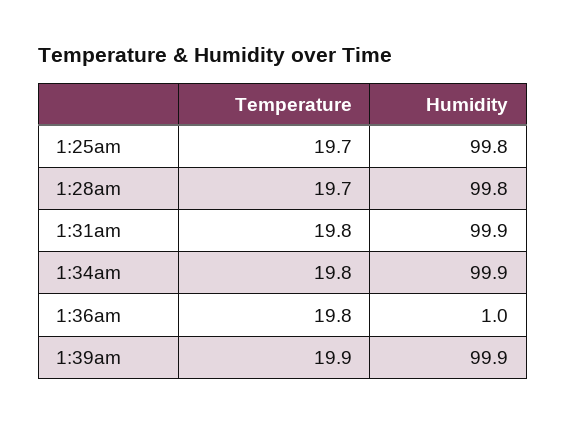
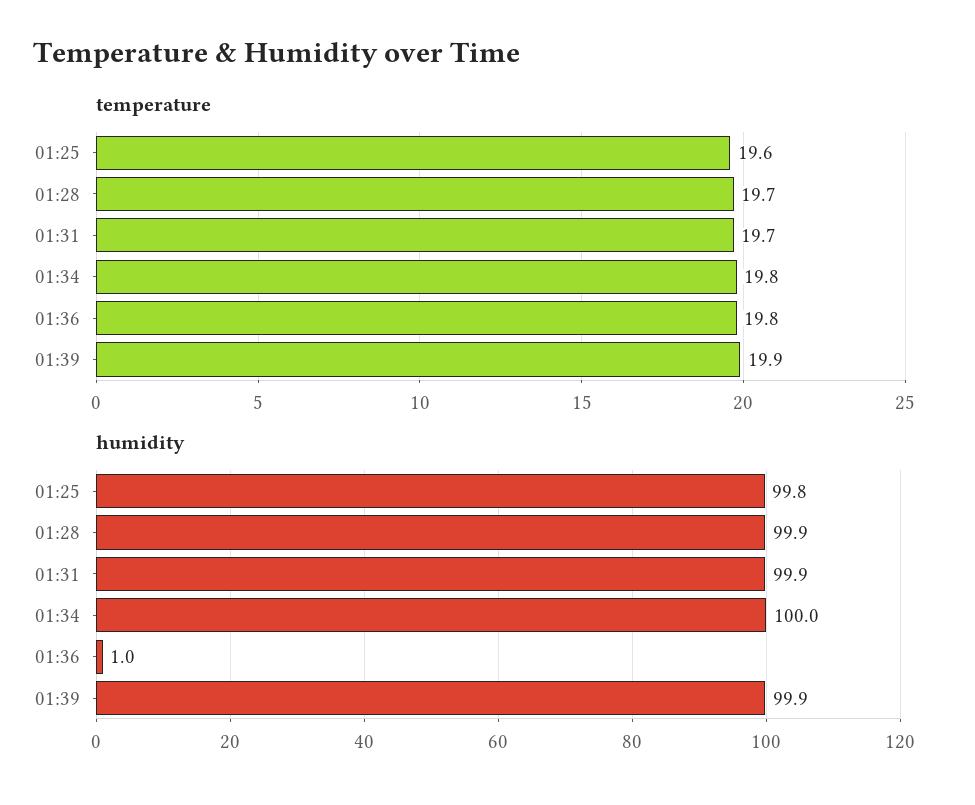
Temperature, 1:25am: 19.7 -> 19.6
Humidity, 1:28am: 99.8 -> 99.9
Temperature, 1:31am: 19.8 -> 19.7
Humidity, 1:34am: 99.9 -> 100

